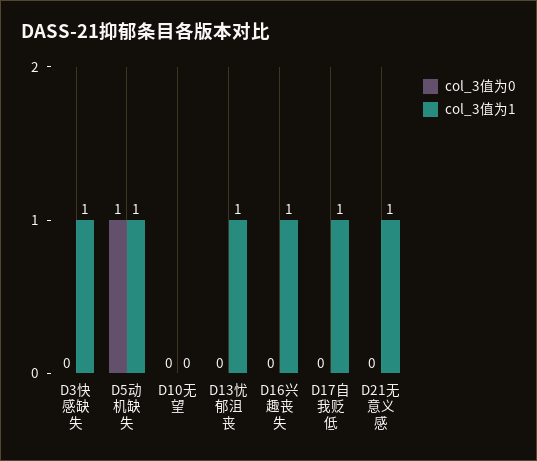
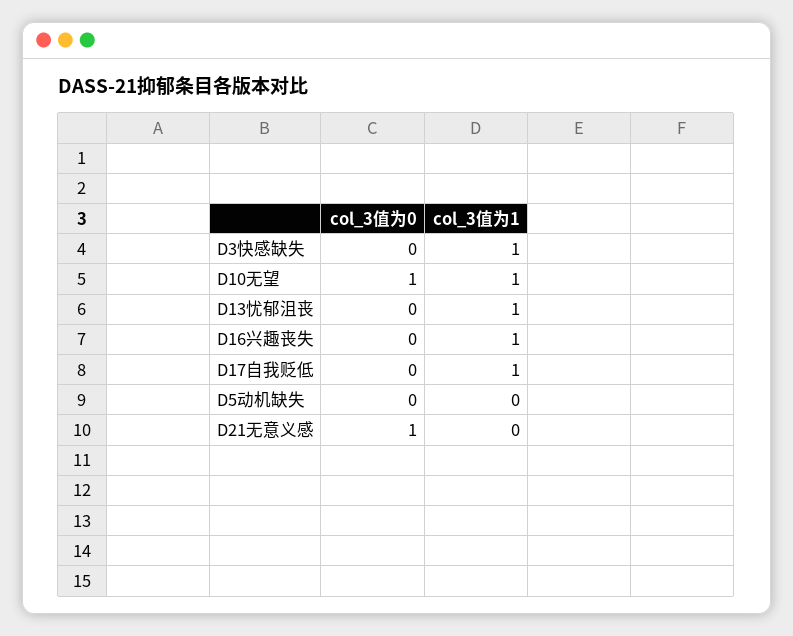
col_3值为0, D5动机缺失: 1 -> 0
col_3值为1, D5动机缺失: 1 -> 0
col_3值为0, D10无望: 0 -> 1
col_3值为1, D10无望: 0 -> 1
col_3值为0, D21无意义感: 0 -> 1
col_3值为1, D21无意义感: 1 -> 0

